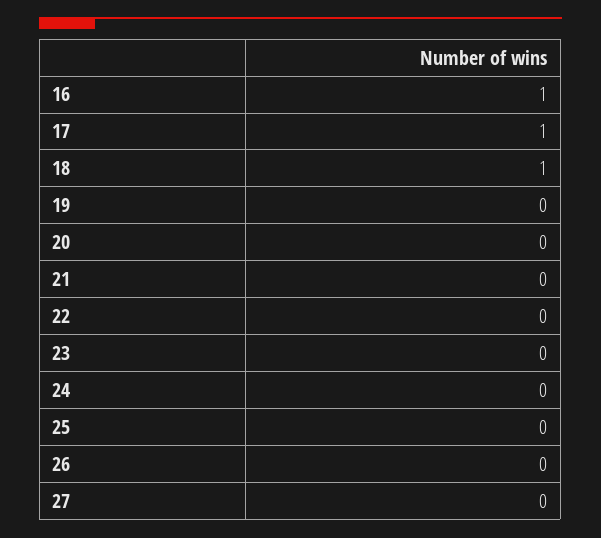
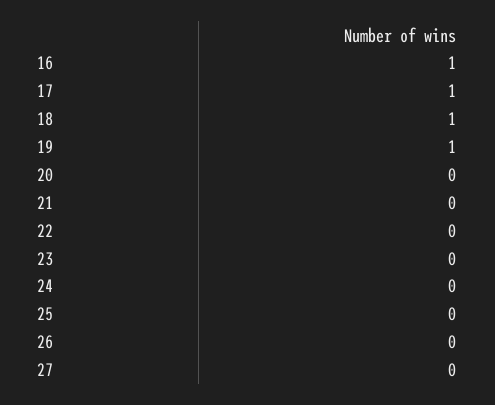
19: 0 -> 1

